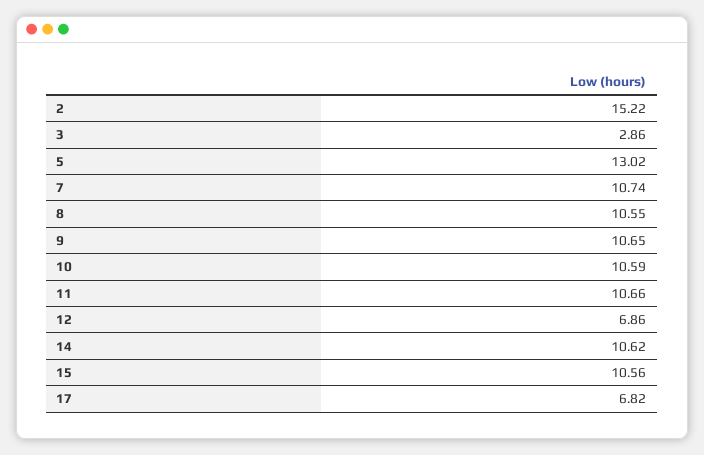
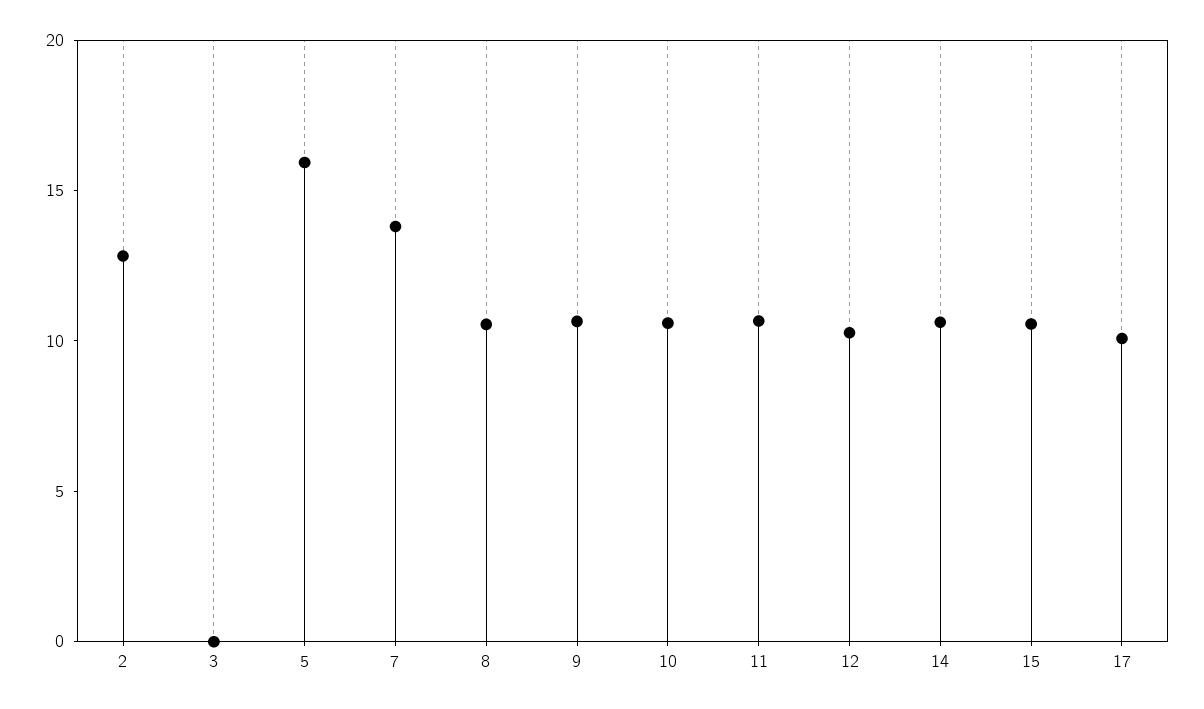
2: 15.22 -> 13
3: 2.86 -> 0
5: 13.02 -> 16
7: 10.74 -> 14
12: 6.86 -> 10
17: 6.82 -> 10

